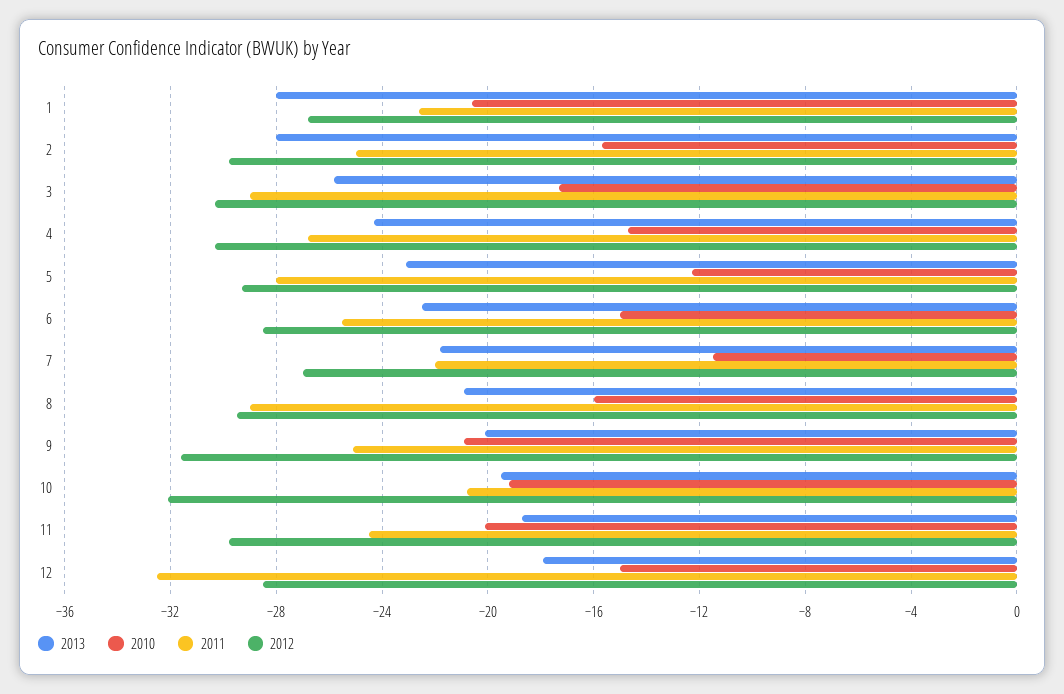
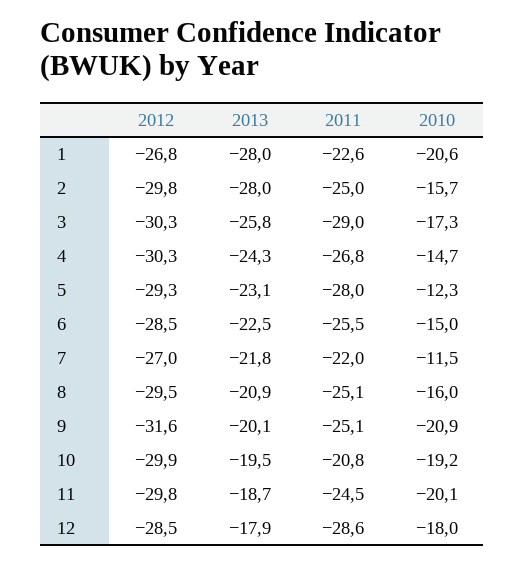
2011, 8: -29 -> -25.1
2012, 10: -32 -> -29.9
2010, 12: -15 -> -18
2011, 12: -32.5 -> -28.6

